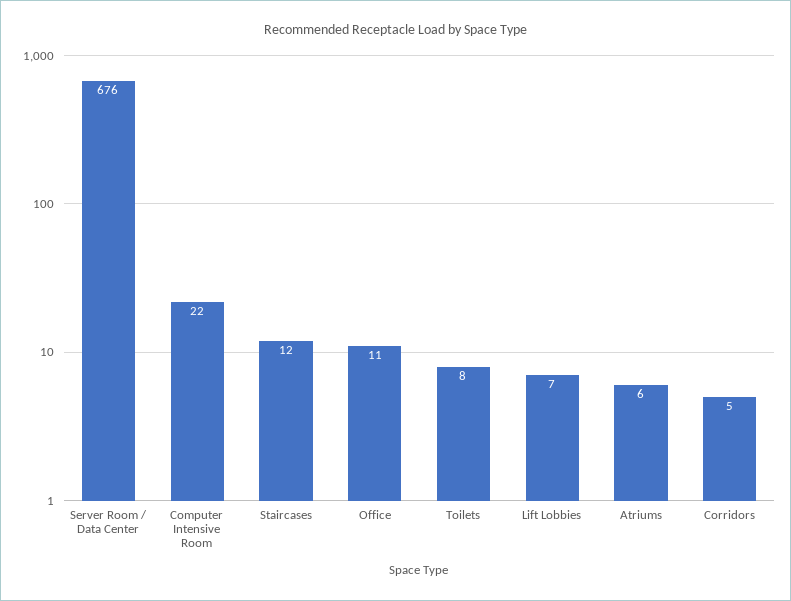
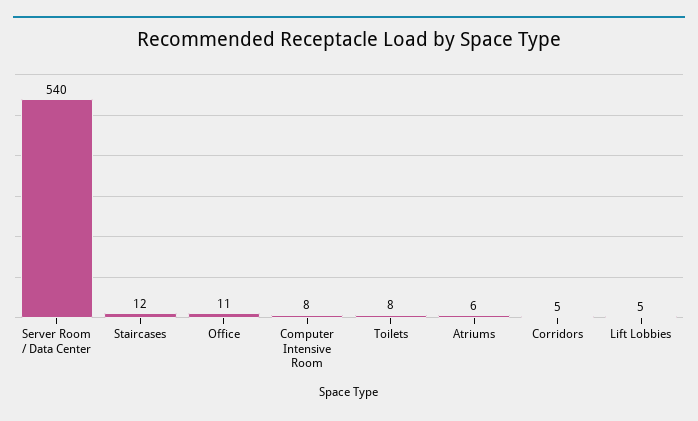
Server Room / Data Center: 676 -> 540
Computer Intensive Room: 22 -> 8
Lift Lobbies: 7 -> 5

